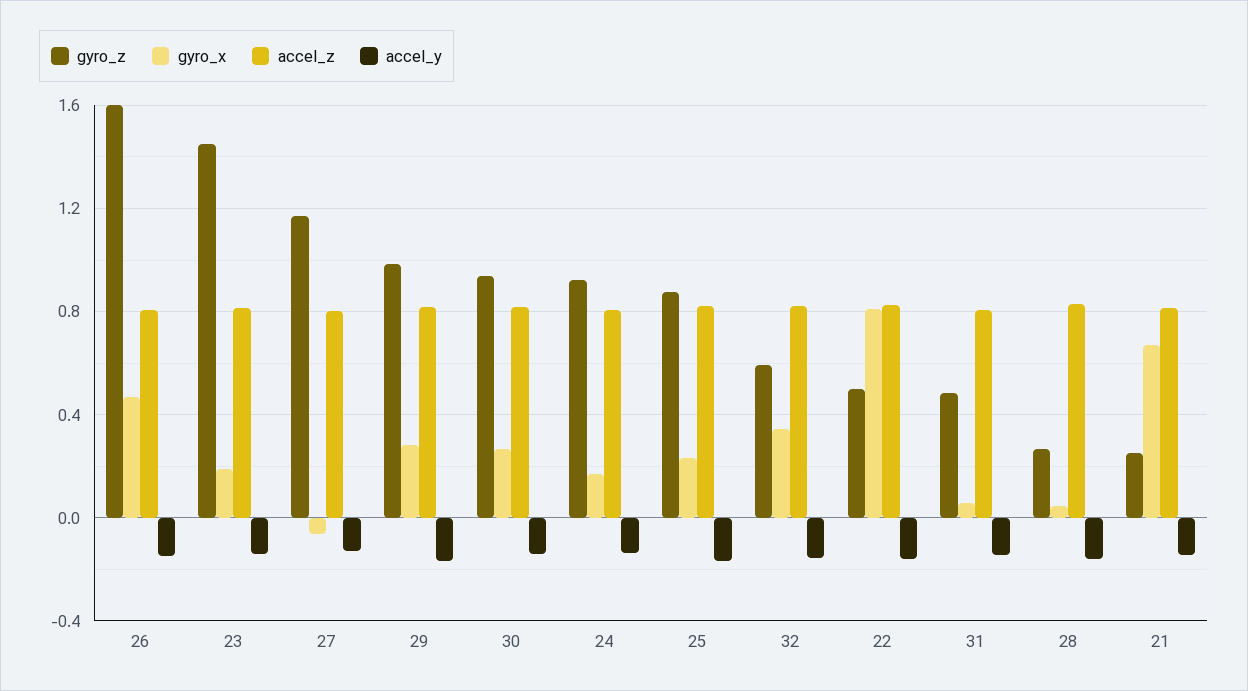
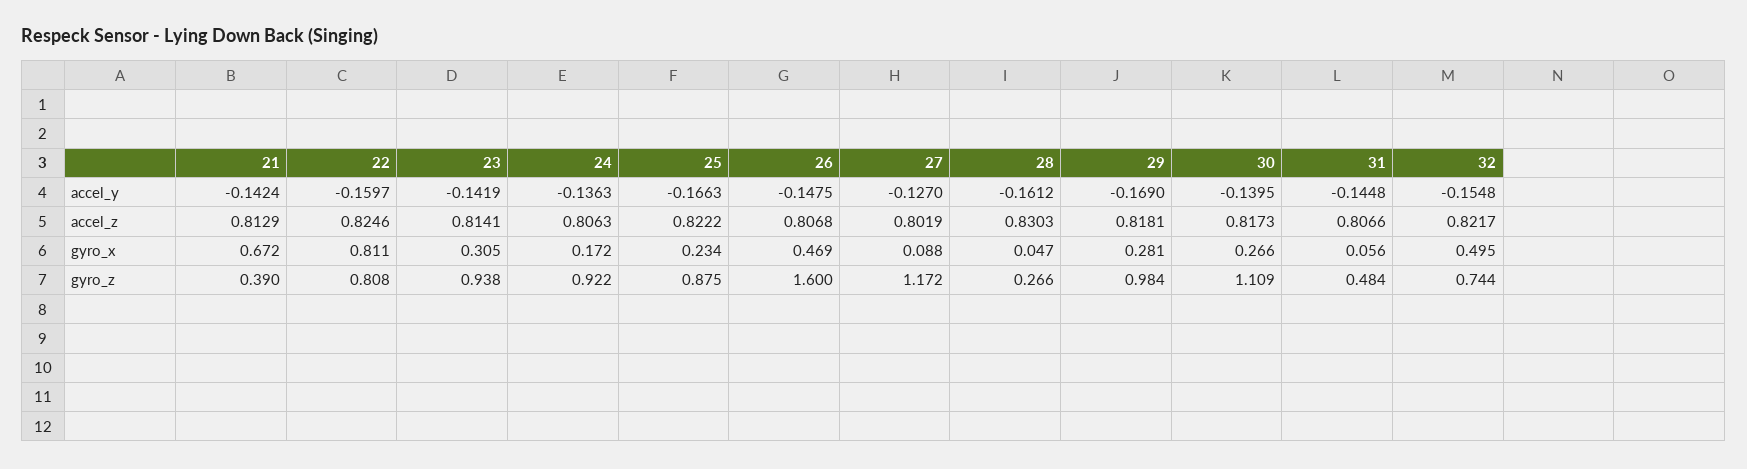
gyro_z, 23: 1.45 -> 0.938
gyro_x, 23: 0.2 -> 0.305
gyro_x, 27: -0.05 -> 0.088
gyro_z, 30: 0.95 -> 1.109
gyro_z, 32: 0.6 -> 0.744
gyro_x, 32: 0.35 -> 0.495
gyro_z, 22: 0.5 -> 0.808
gyro_z, 21: 0.25 -> 0.39

